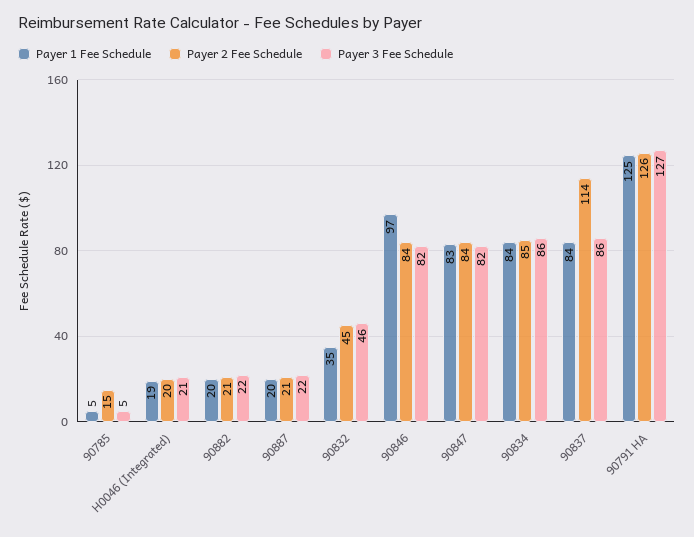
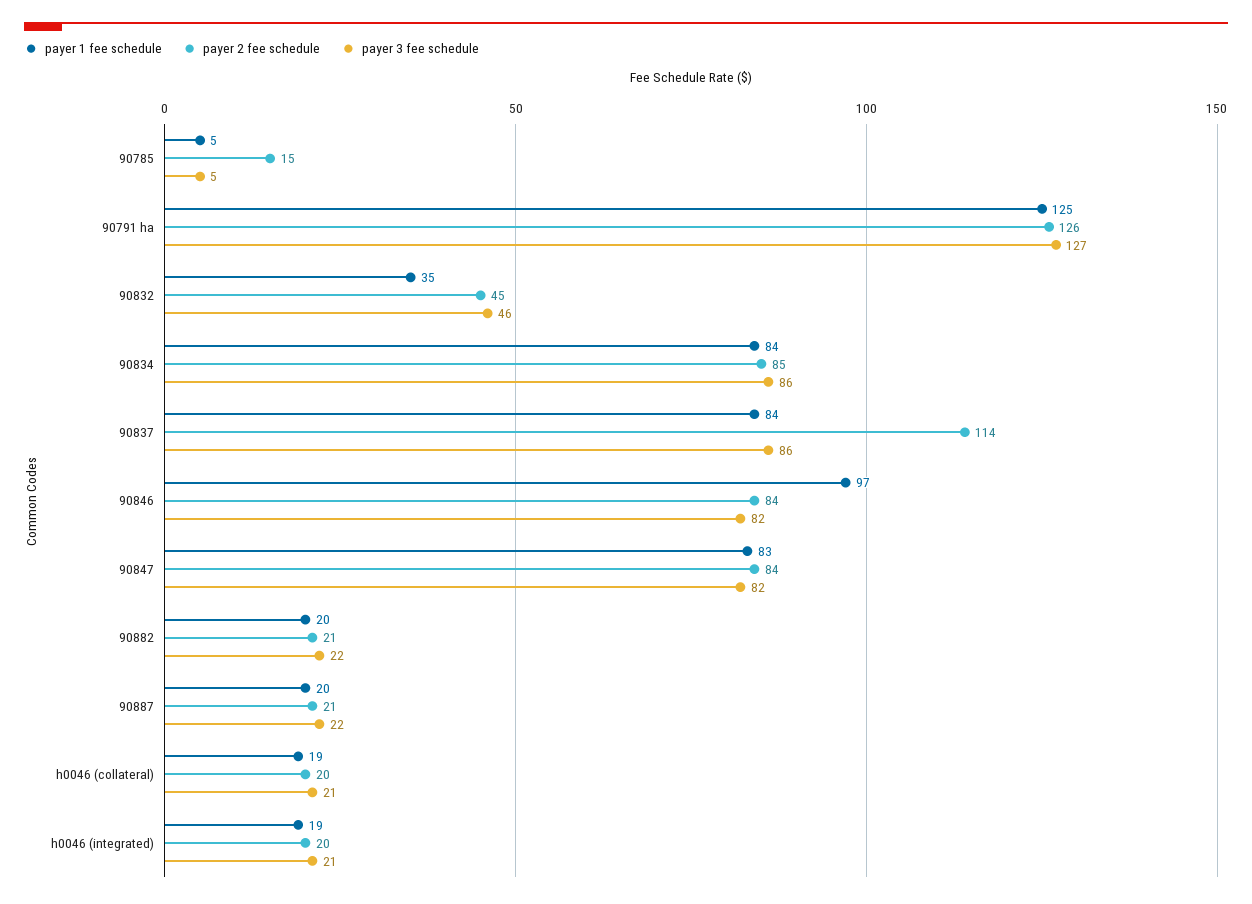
Payer 1 Fee Schedule, h0046 (collateral): none -> 19
Payer 2 Fee Schedule, h0046 (collateral): none -> 20
Payer 3 Fee Schedule, h0046 (collateral): none -> 21

